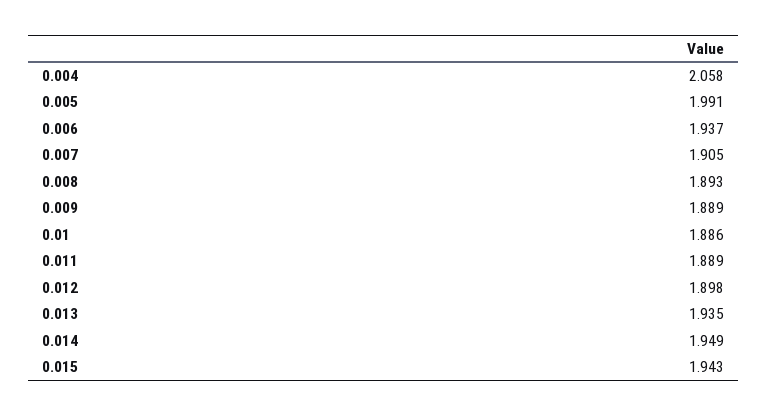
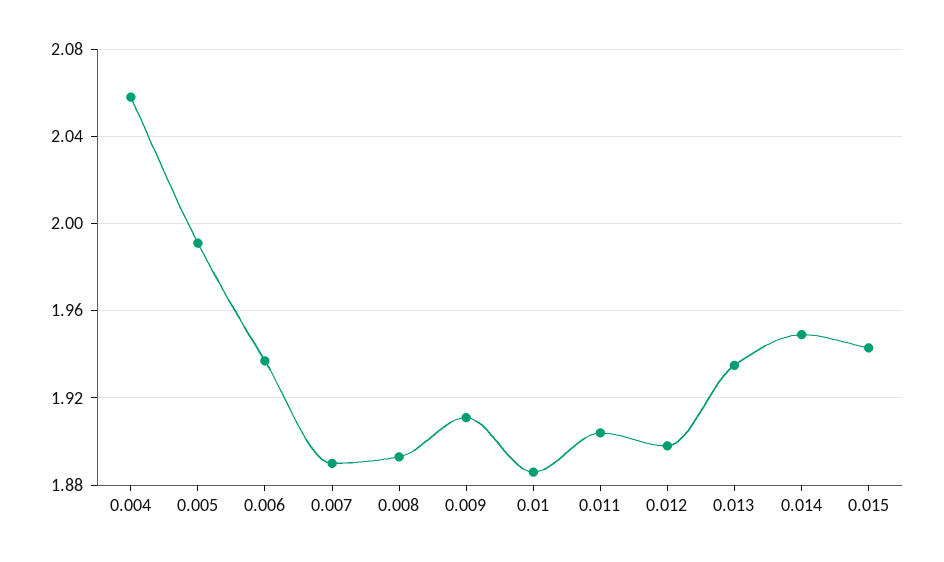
0.007: 1.905 -> 1.89
0.009: 1.889 -> 1.91
0.011: 1.889 -> 1.905

